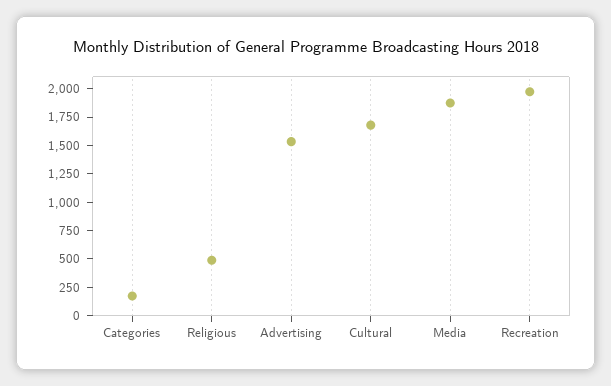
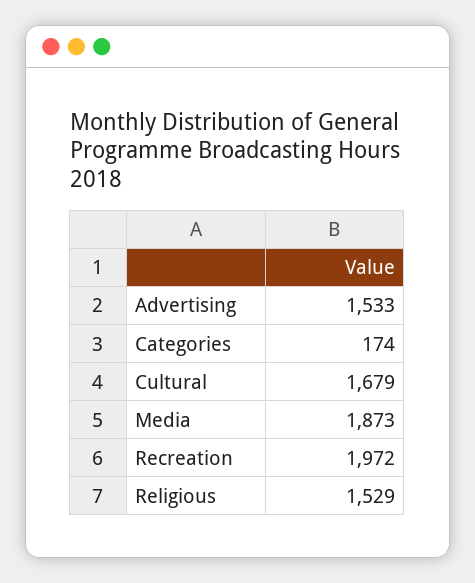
Religious: 500 -> 1529

